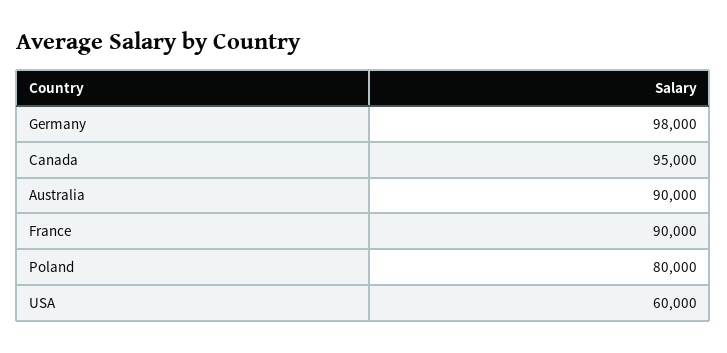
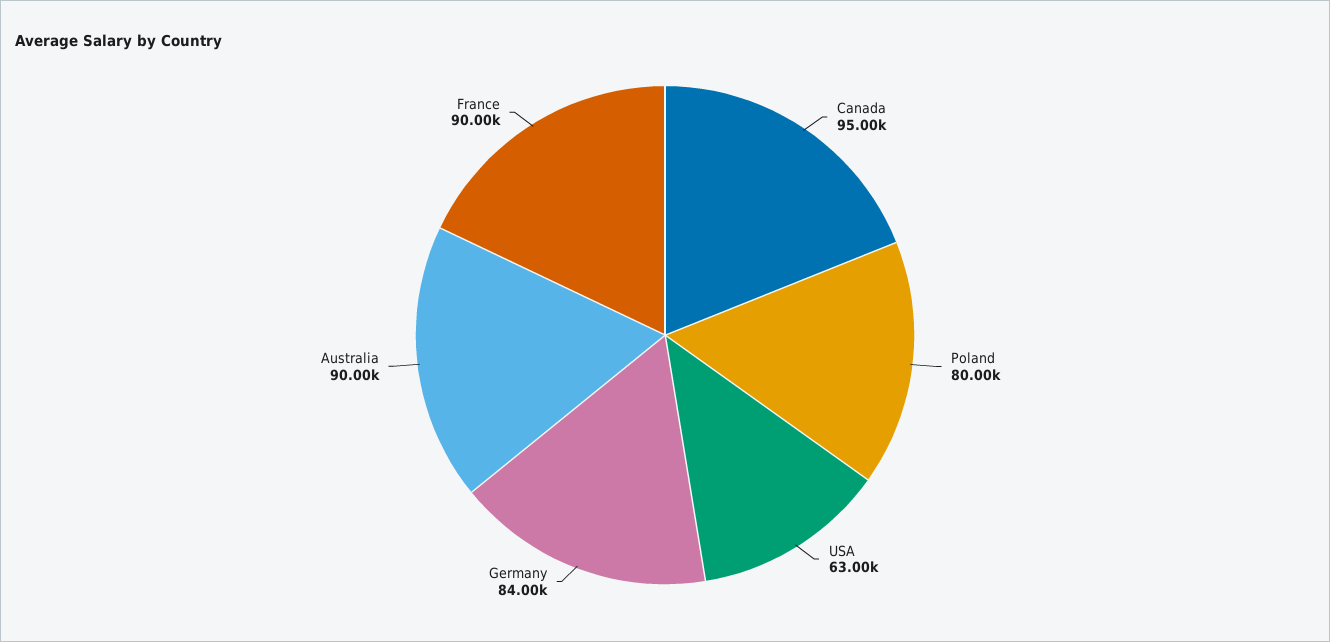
Germany: 98000 -> 84000
USA: 60000 -> 63000

